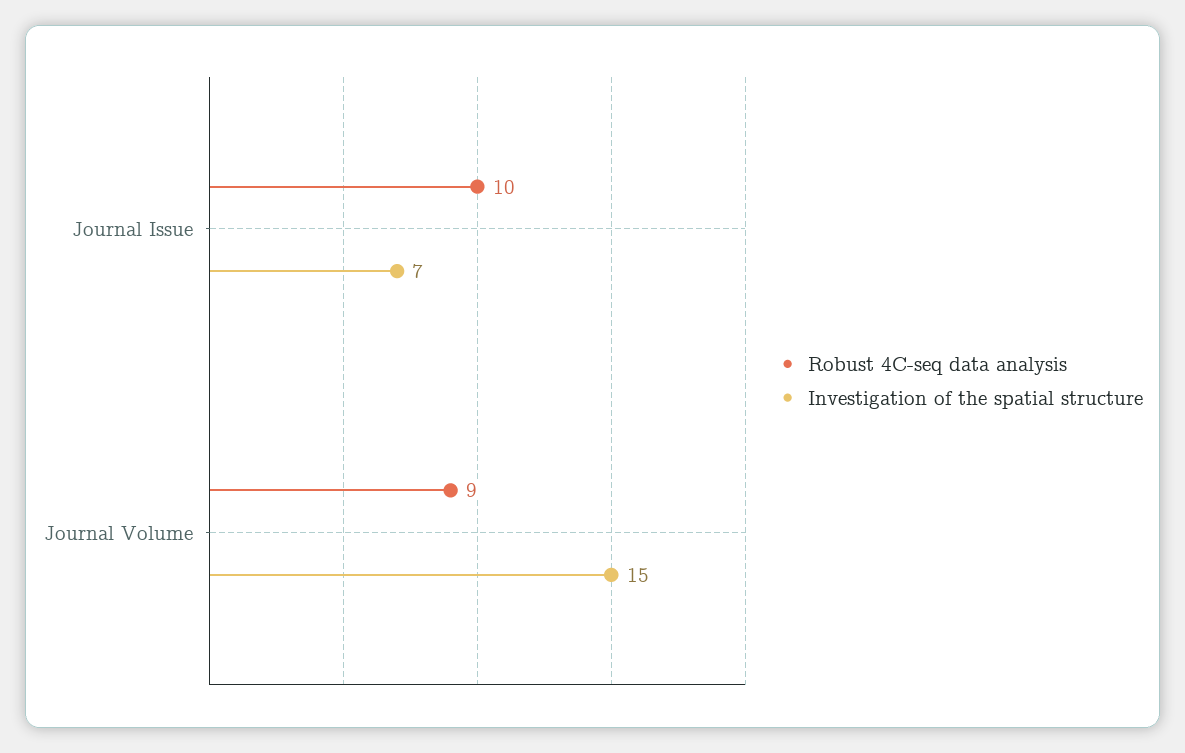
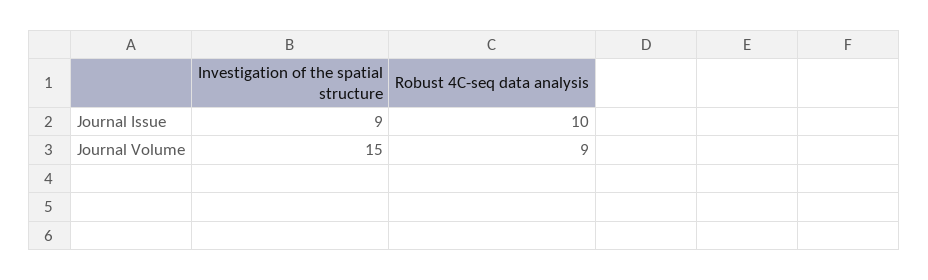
Investigation of the spatial structure, Journal Issue: 7 -> 9

